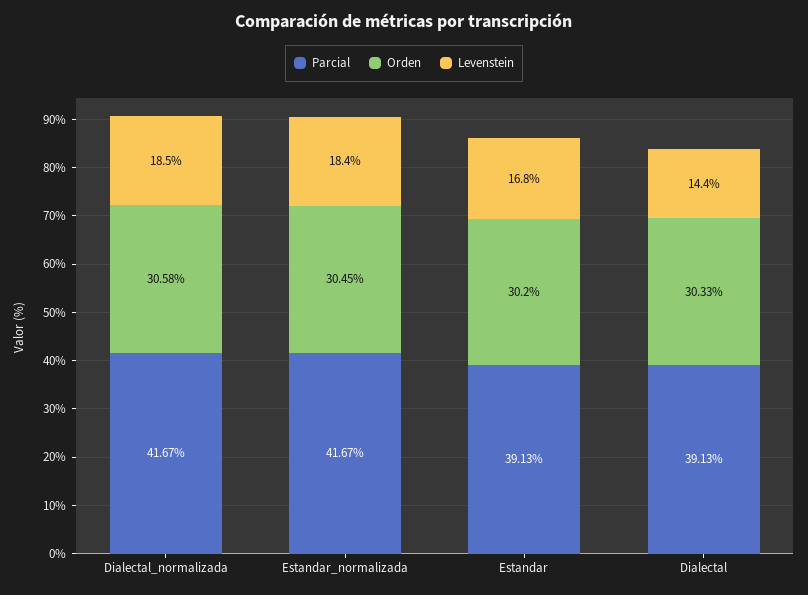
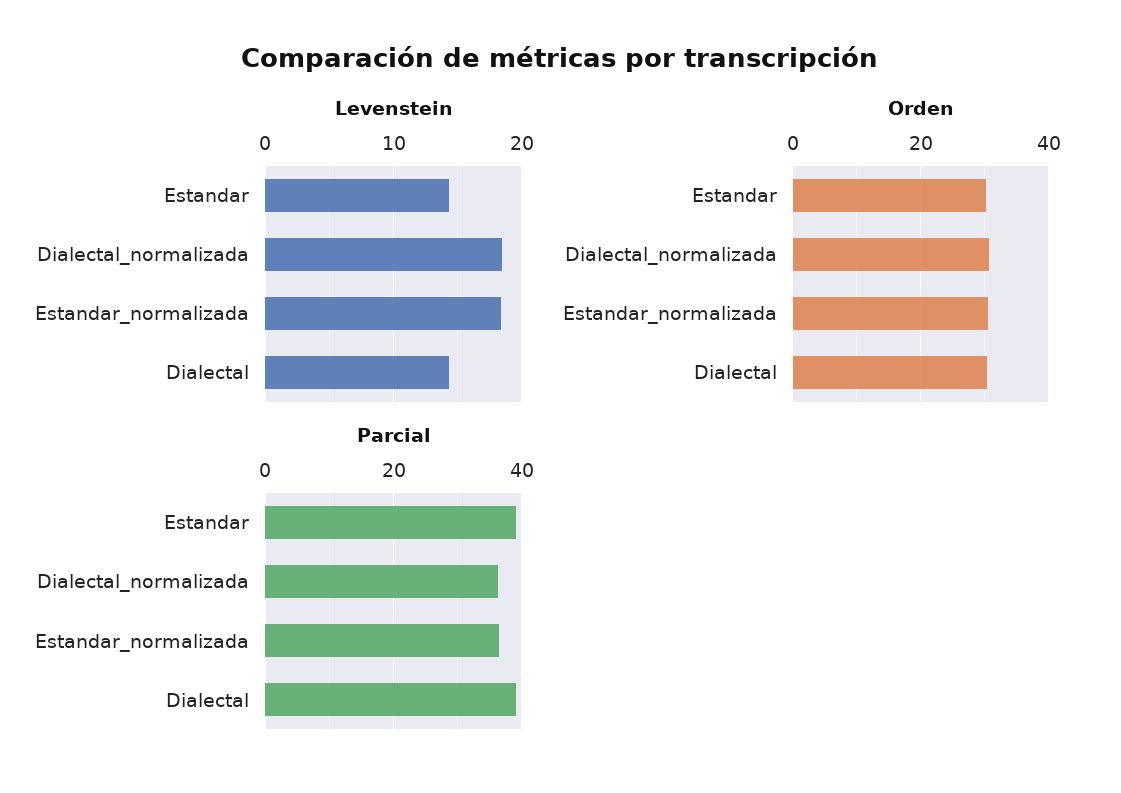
Parcial, Dialectal_normalizada: 41.67 -> 36
Parcial, Estandar_normalizada: 41.67 -> 36
Levenstein, Estandar: 16.8 -> 14

